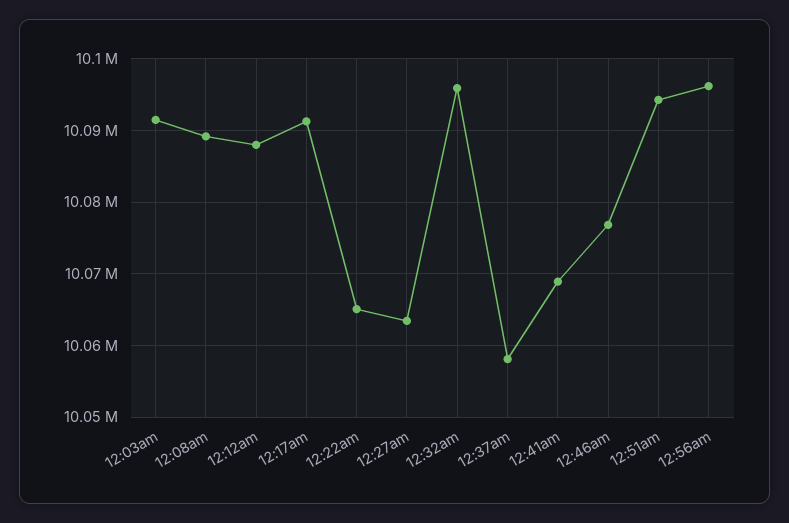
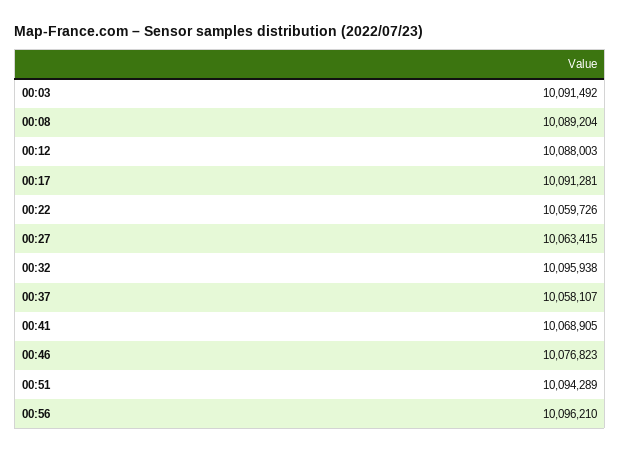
12:22am: 10065000 -> 10059726

